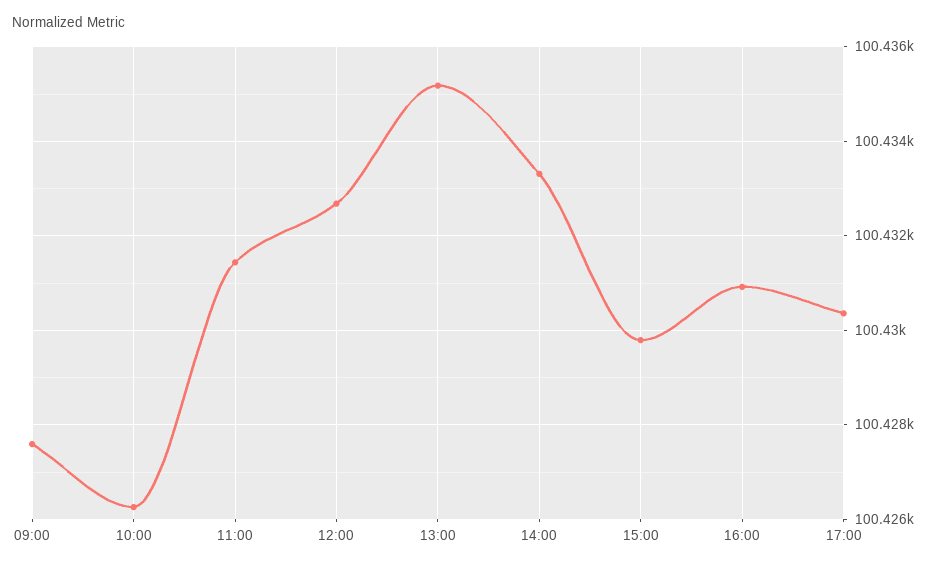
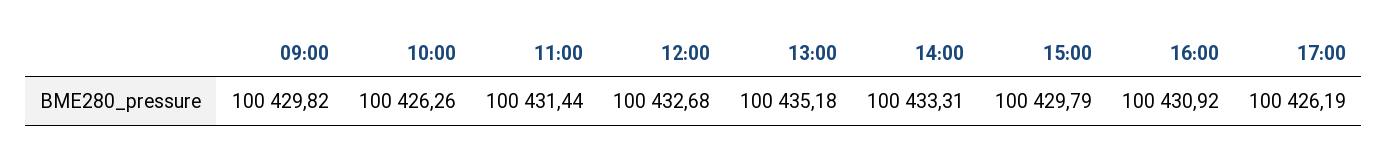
09:00: 100427.6 -> 100429.82
17:00: 100430.4 -> 100426.19

